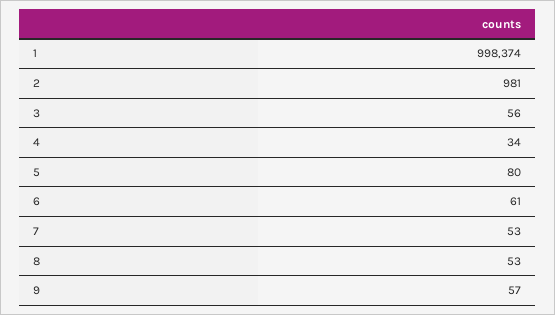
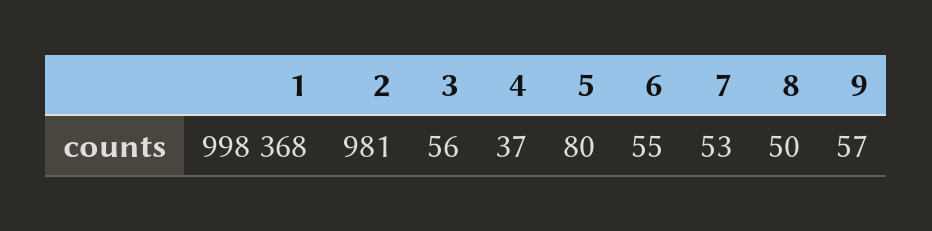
1: 998374 -> 998368
4: 34 -> 37
6: 61 -> 55
8: 53 -> 50

